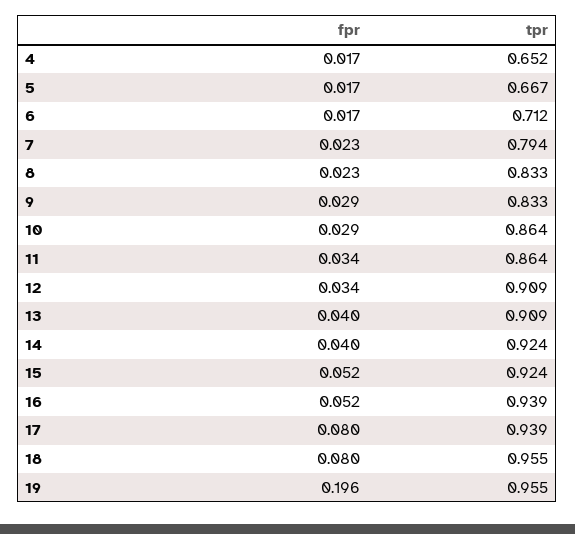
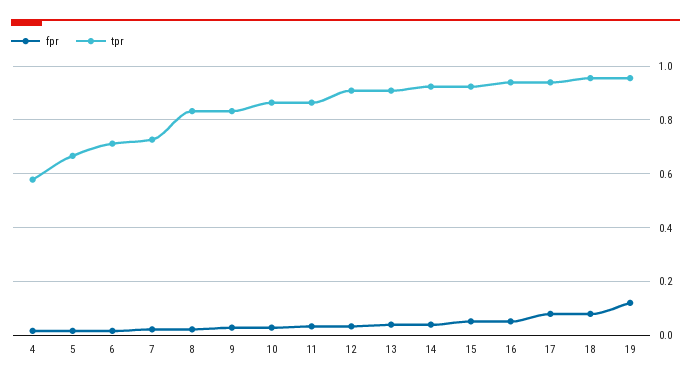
tpr, 4: 0.652 -> 0.575
tpr, 7: 0.794 -> 0.725
fpr, 19: 0.196 -> 0.125

